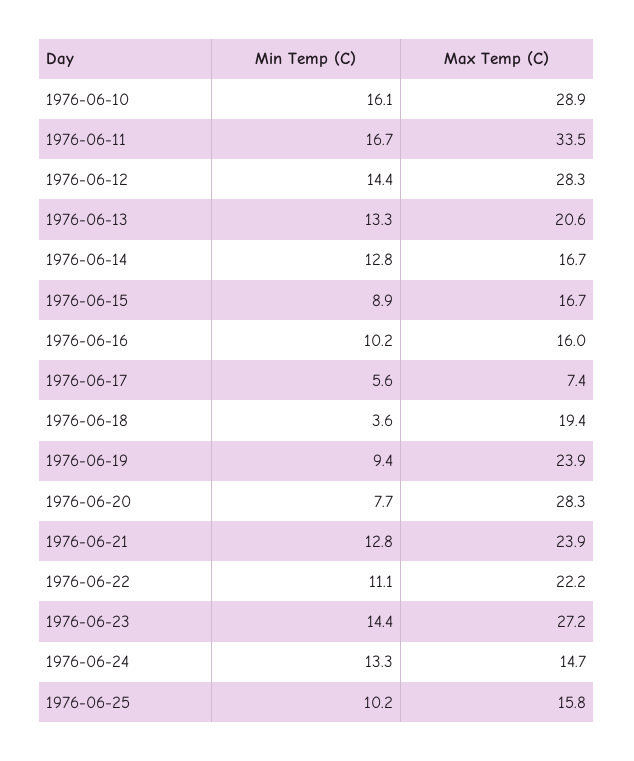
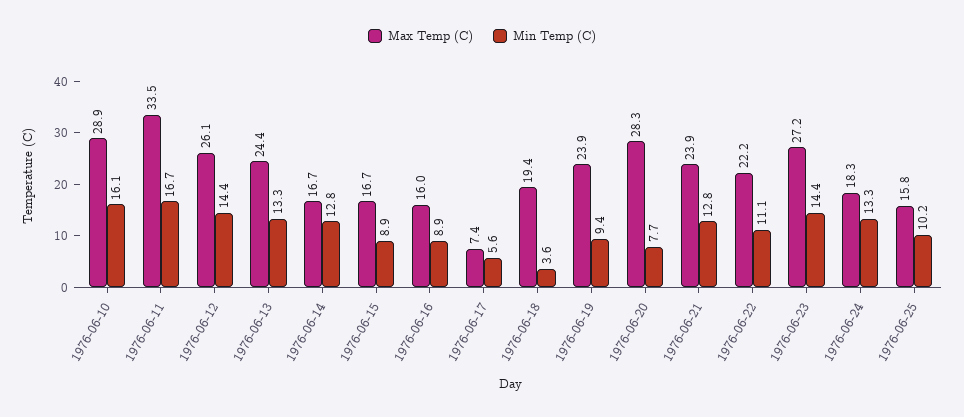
Max Temp (C), 1976-06-12: 28.3 -> 26.1
Max Temp (C), 1976-06-13: 20.6 -> 24.4
Min Temp (C), 1976-06-16: 10.2 -> 8.9
Max Temp (C), 1976-06-24: 14.7 -> 18.3

